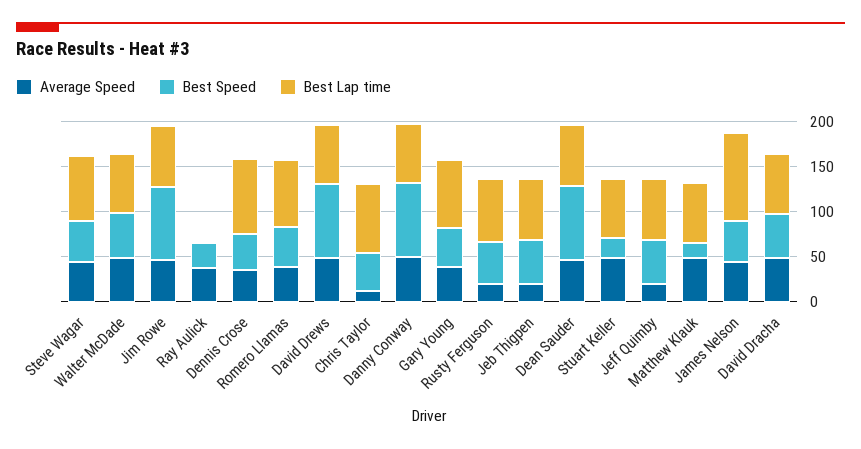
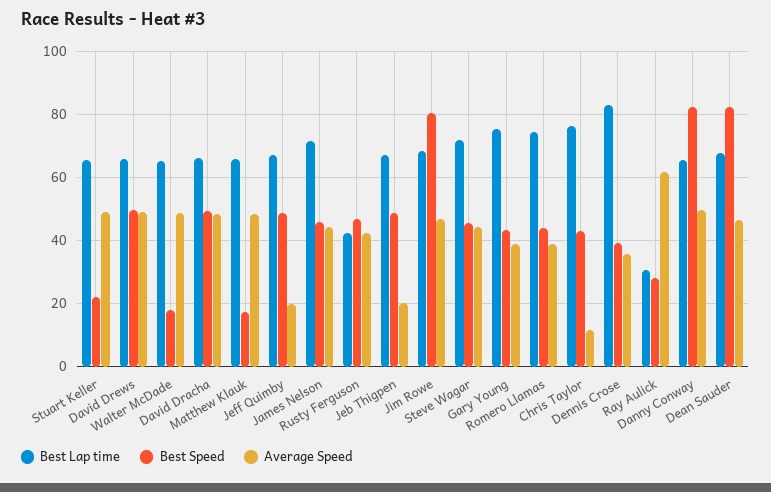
Best Speed, Walter McDade: 50 -> 18
Average Speed, Ray Aulick: 40 -> 62
Best Lap time, Ray Aulick: 0 -> 30
Best Speed, David Drews: 80 -> 50
Average Speed, Rusty Ferguson: 20 -> 42
Best Lap time, Rusty Ferguson: 70 -> 42
Best Lap time, James Nelson: 100 -> 72

